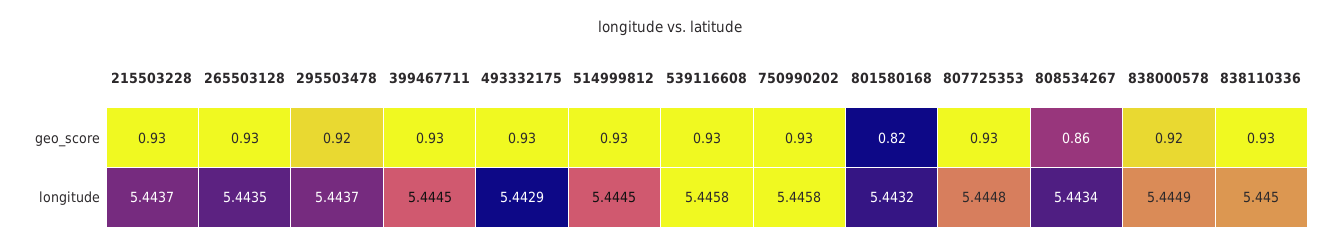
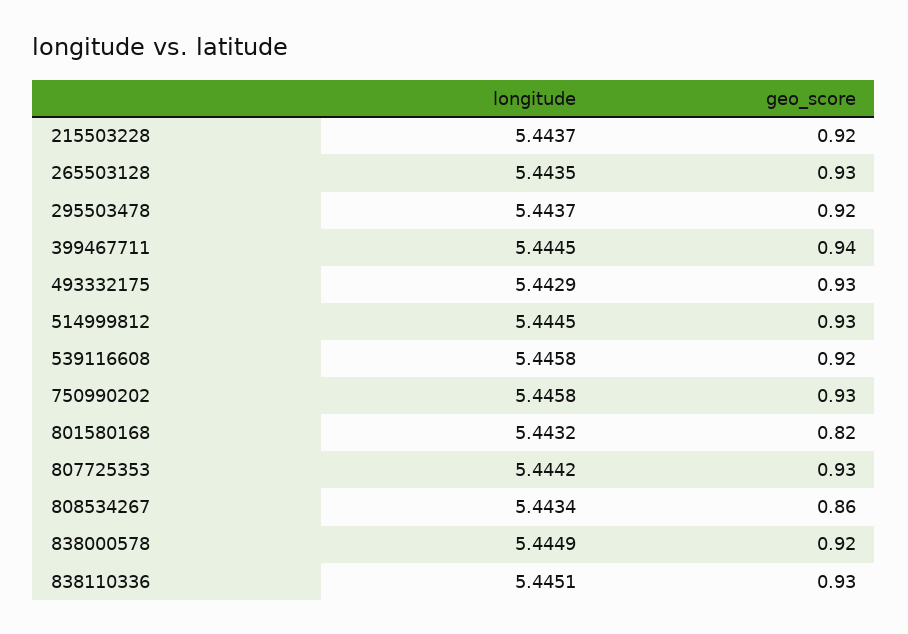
215503228, geo_score: 0.93 -> 0.92
399467711, geo_score: 0.93 -> 0.94
539116608, geo_score: 0.93 -> 0.92
807725353, longitude: 5.4448 -> 5.4442
838110336, longitude: 5.445 -> 5.4451

